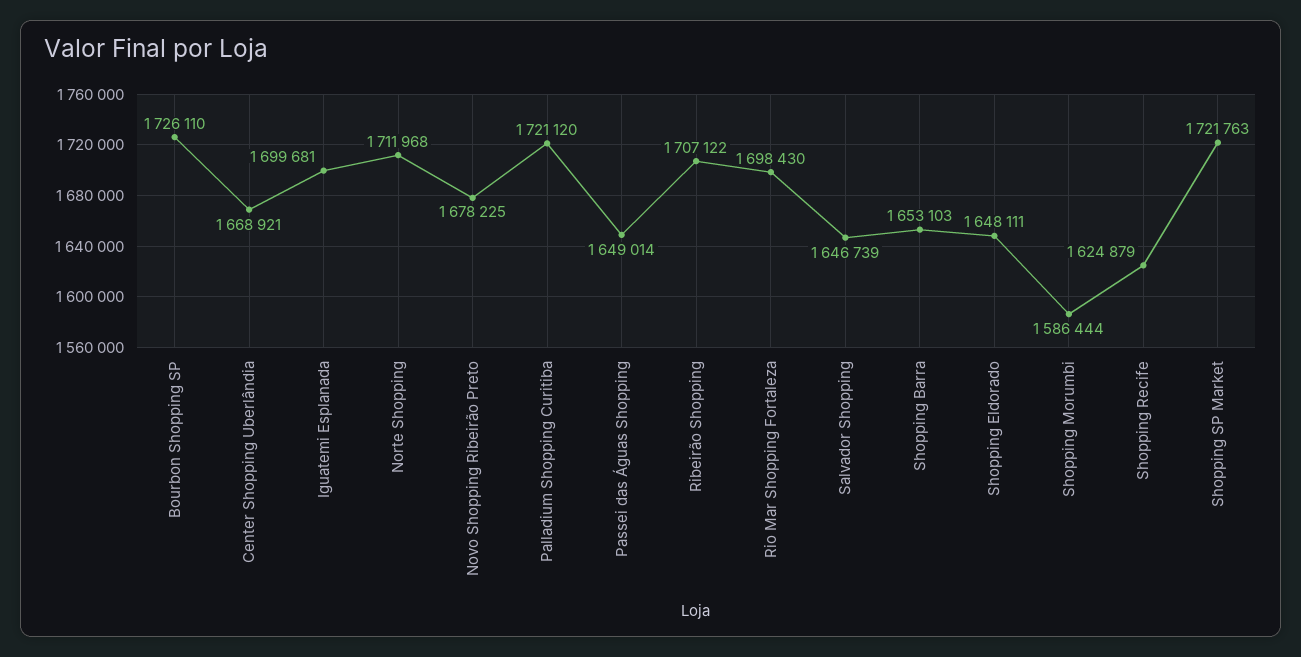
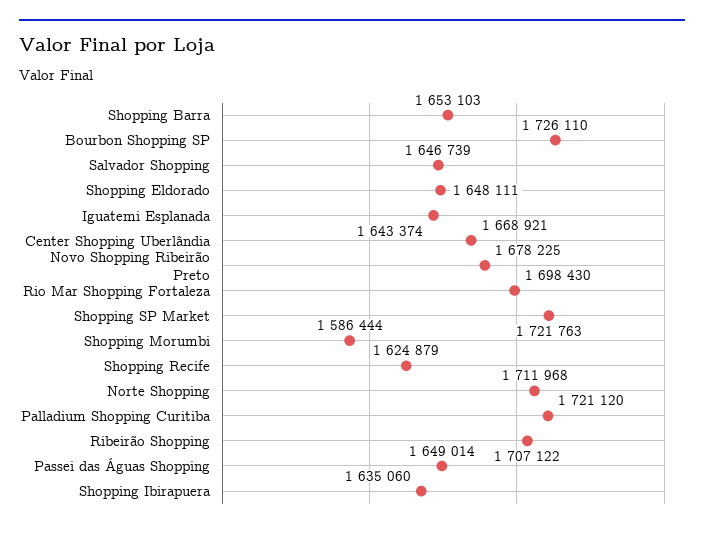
Iguatemi Esplanada: 1699681 -> 1643374
Shopping Ibirapuera: none -> 1635060

